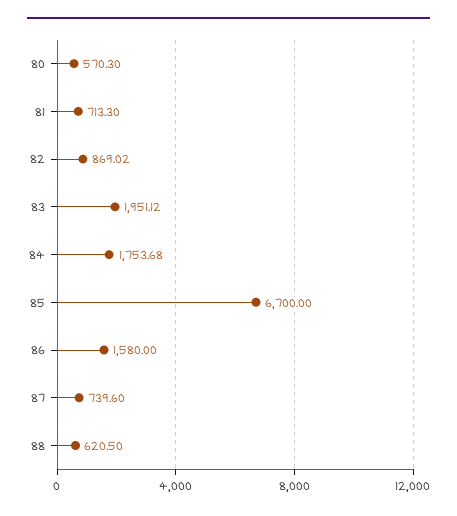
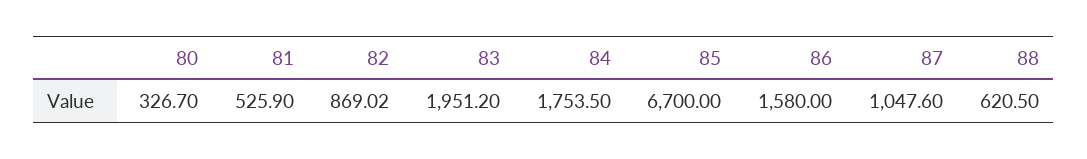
80: 570.3 -> 326.7
81: 713.3 -> 525.9
83: 1951.12 -> 1951.2
84: 1753.68 -> 1753.5
87: 739.6 -> 1047.6

